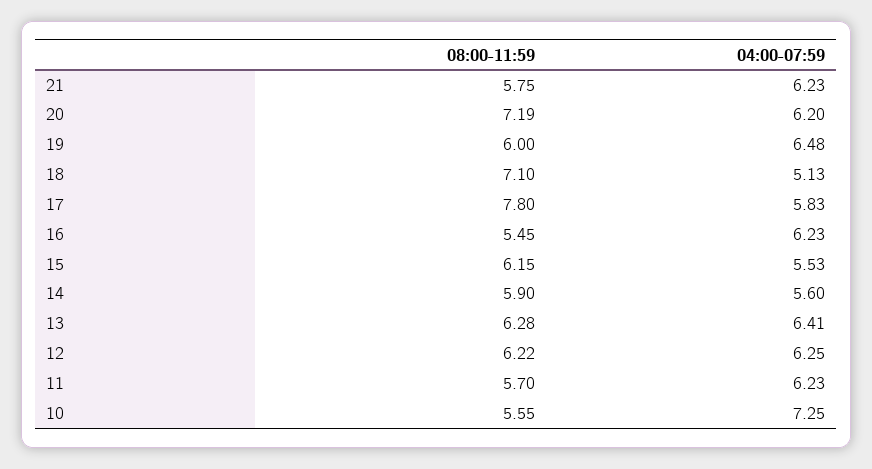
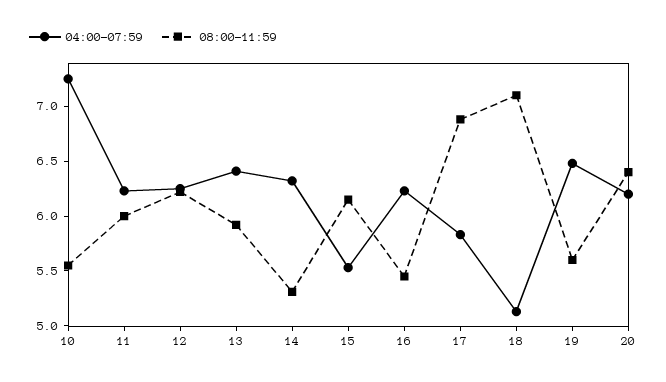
08:00-11:59, 21: 5.75 -> none
04:00-07:59, 21: 6.23 -> none
08:00-11:59, 20: 7.19 -> 6.4
08:00-11:59, 19: 6 -> 5.6
08:00-11:59, 17: 7.8 -> 6.9
08:00-11:59, 14: 5.9 -> 5.3
04:00-07:59, 14: 5.6 -> 6.3
08:00-11:59, 13: 6.28 -> 5.9
08:00-11:59, 11: 5.7 -> 6

